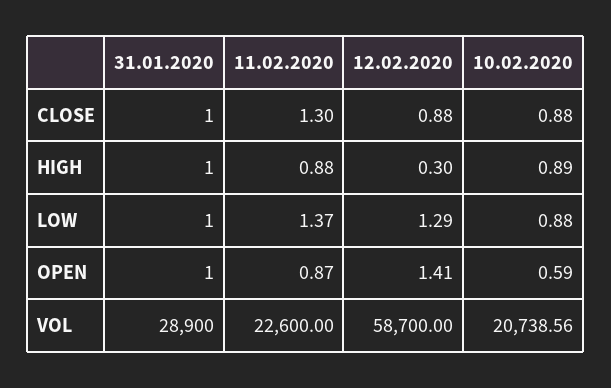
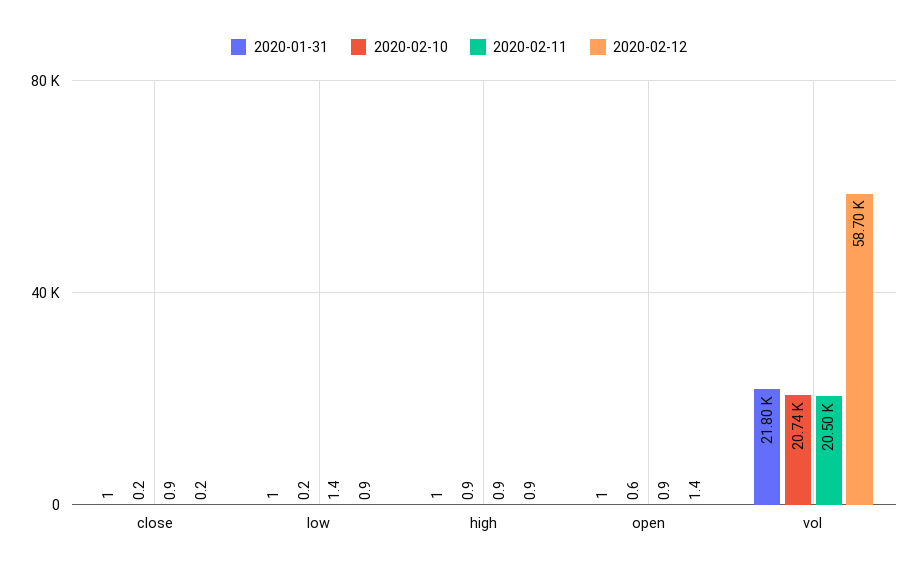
11.02.2020, CLOSE: 1.3 -> 0.9
12.02.2020, CLOSE: 0.88 -> 0.2
10.02.2020, CLOSE: 0.88 -> 0.2
12.02.2020, HIGH: 0.3 -> 0.9
12.02.2020, LOW: 1.29 -> 0.9
10.02.2020, LOW: 0.88 -> 0.2
31.01.2020, VOL: 28900 -> 21800
11.02.2020, VOL: 22600 -> 20500

